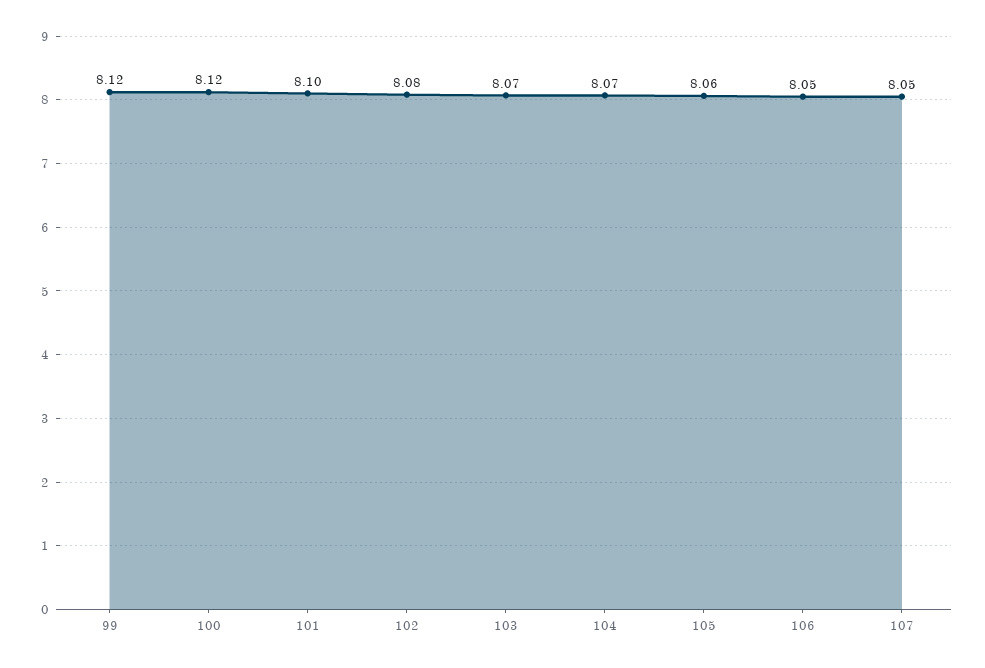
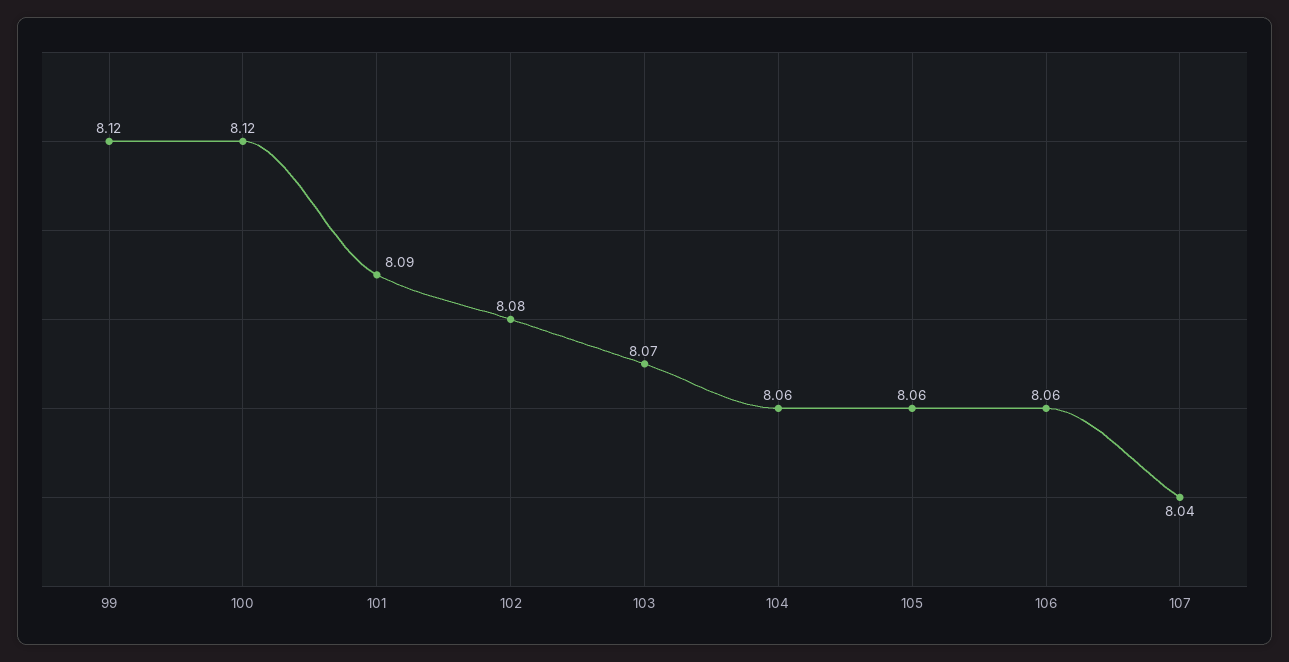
101: 8.1 -> 8.09
104: 8.07 -> 8.06
106: 8.05 -> 8.06
107: 8.05 -> 8.04

